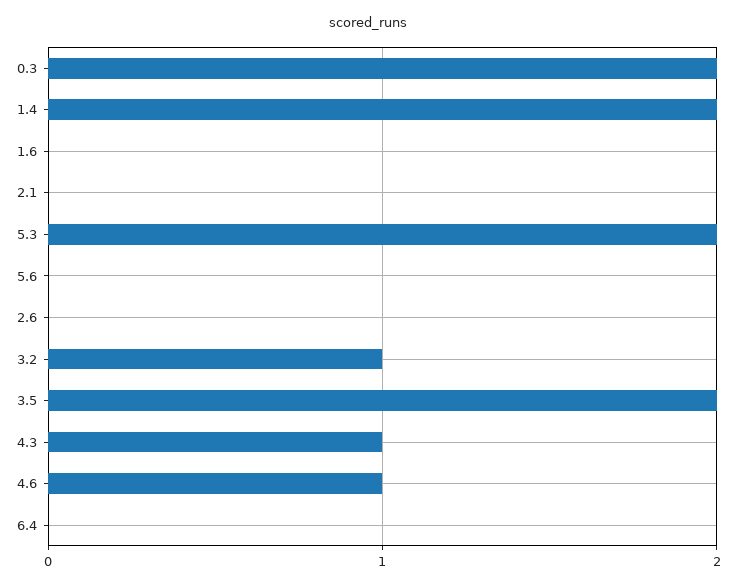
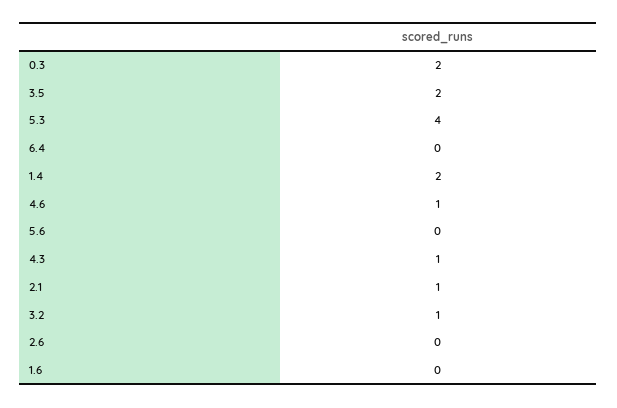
2.1: 0 -> 1
5.3: 2 -> 4

